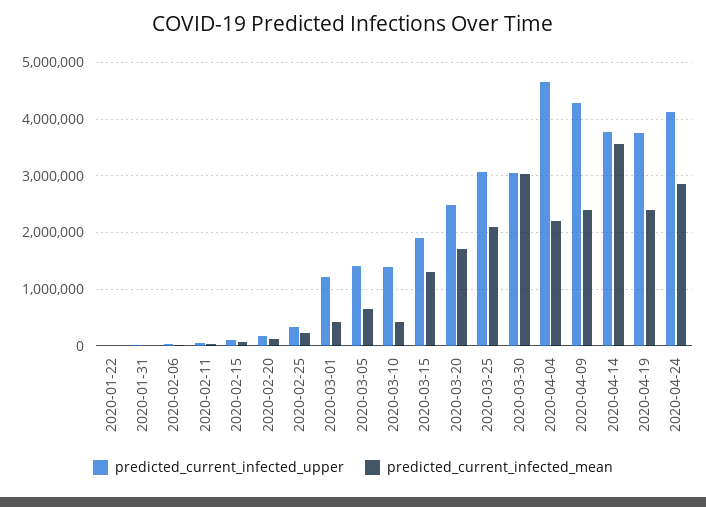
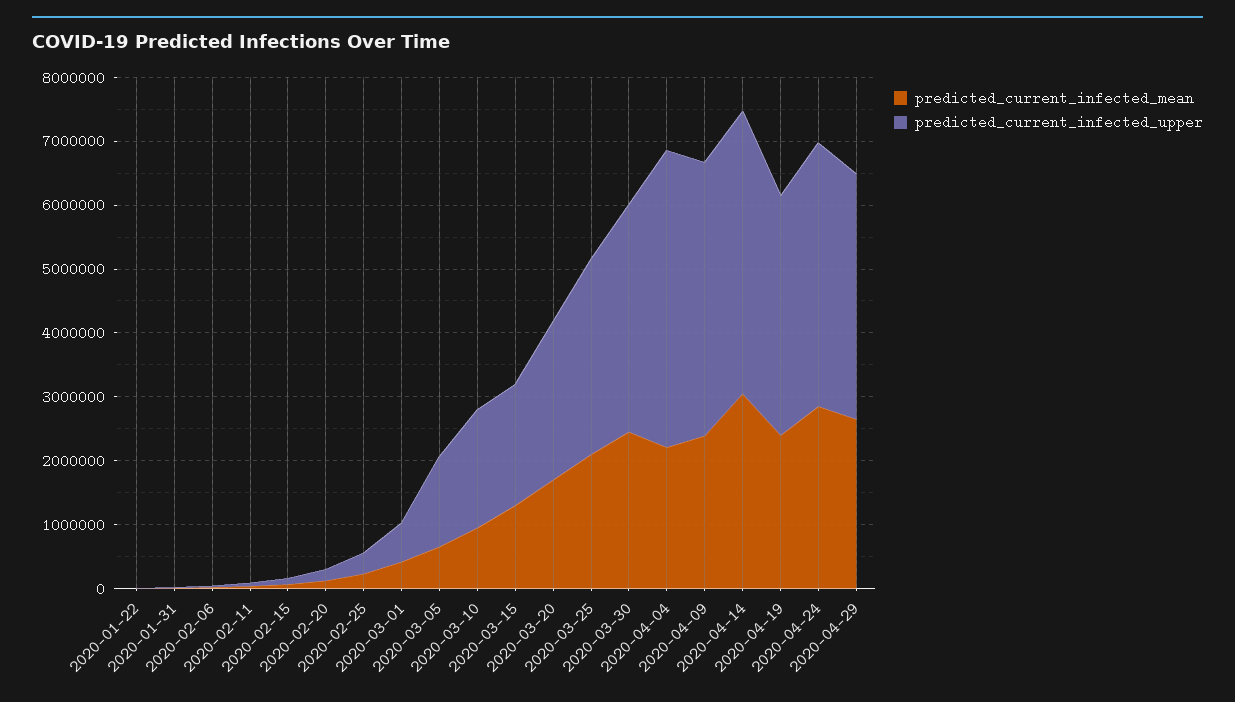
predicted_current_infected_upper, 2020-03-01: 1200000 -> 600000
predicted_current_infected_upper, 2020-03-10: 1400000 -> 1800000
predicted_current_infected_mean, 2020-03-10: 400000 -> 1000000
predicted_current_infected_upper, 2020-03-30: 3000000 -> 3600000
predicted_current_infected_mean, 2020-03-30: 3000000 -> 2400000
predicted_current_infected_upper, 2020-04-14: 3800000 -> 4400000
predicted_current_infected_mean, 2020-04-14: 3600000 -> 3000000
predicted_current_infected_mean, 2020-04-29: none -> 2600000
predicted_current_infected_upper, 2020-04-29: none -> 3800000

